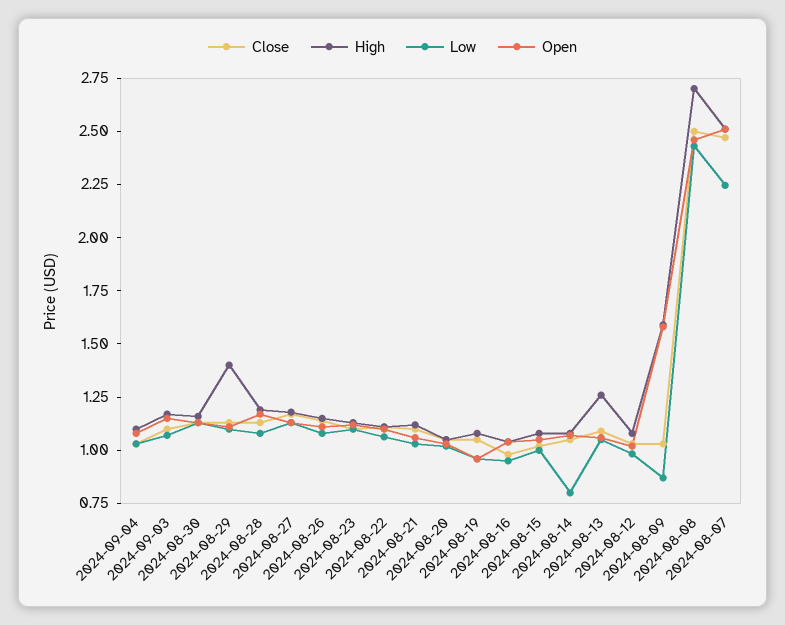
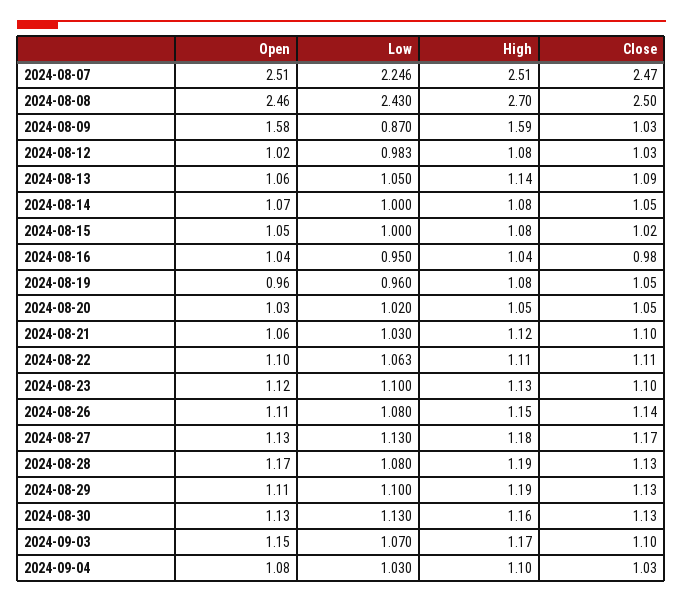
High, 2024-08-29: 1.4 -> 1.19
Low, 2024-08-14: 0.8 -> 1
High, 2024-08-13: 1.25 -> 1.14

